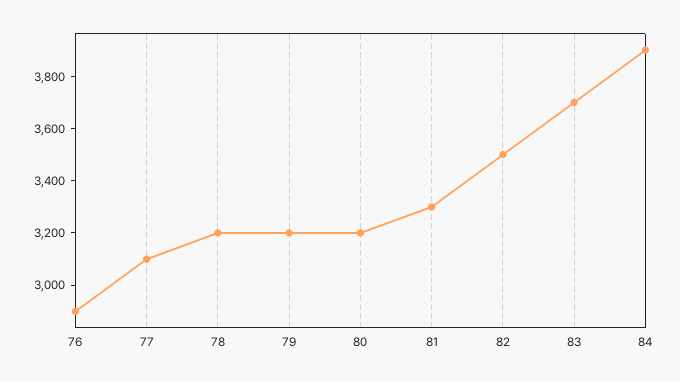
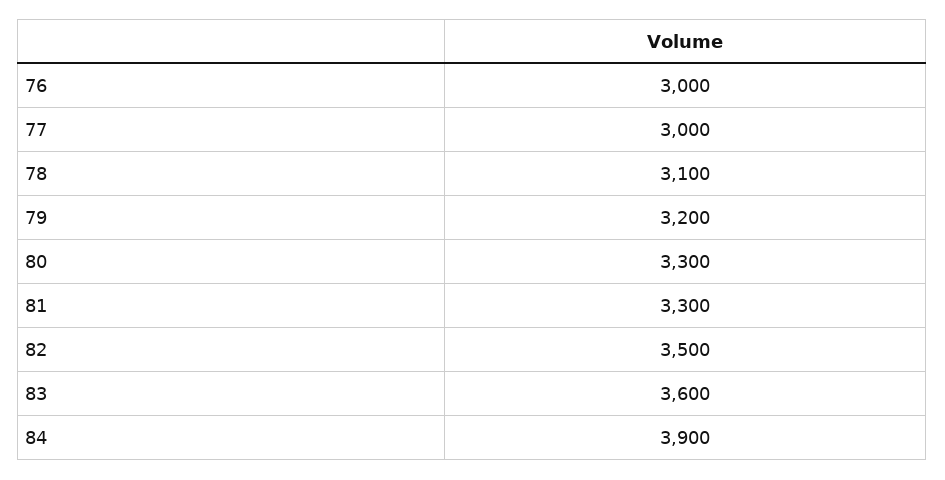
76: 2900 -> 3000
77: 3100 -> 3000
78: 3200 -> 3100
80: 3200 -> 3300
83: 3700 -> 3600

